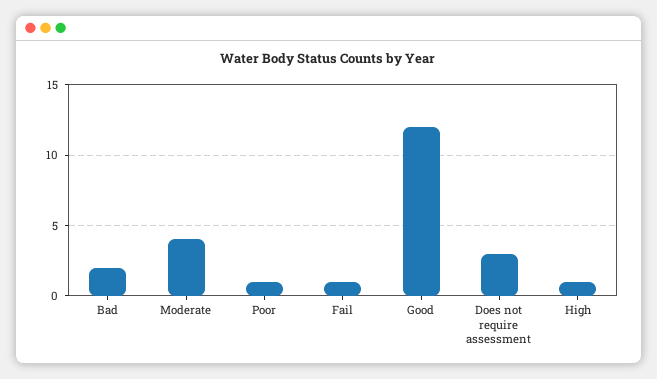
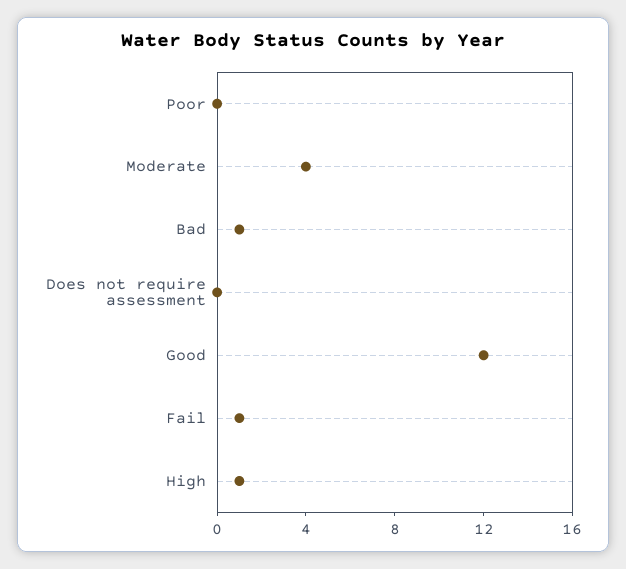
Bad: 2 -> 1
Poor: 1 -> 0
Does not require assessment: 3 -> 0

